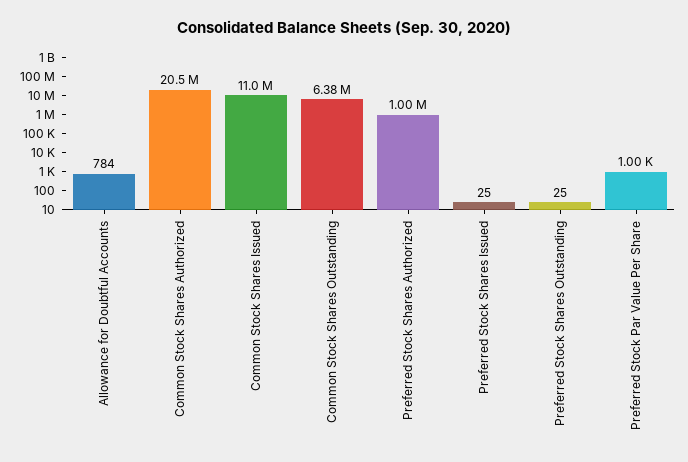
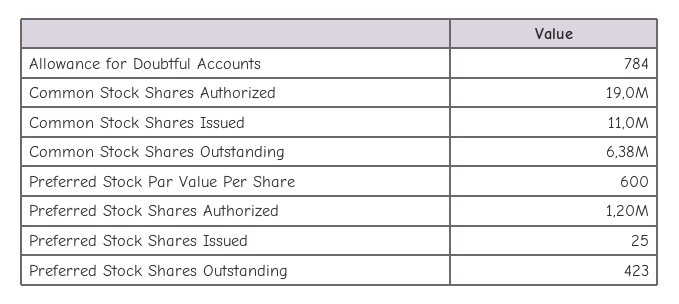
Common Stock Shares Authorized: 20500000 -> 19000000
Preferred Stock Shares Authorized: 1000000 -> 1200000
Preferred Stock Shares Outstanding: 25 -> 423
Preferred Stock Par Value Per Share: 1000 -> 600

